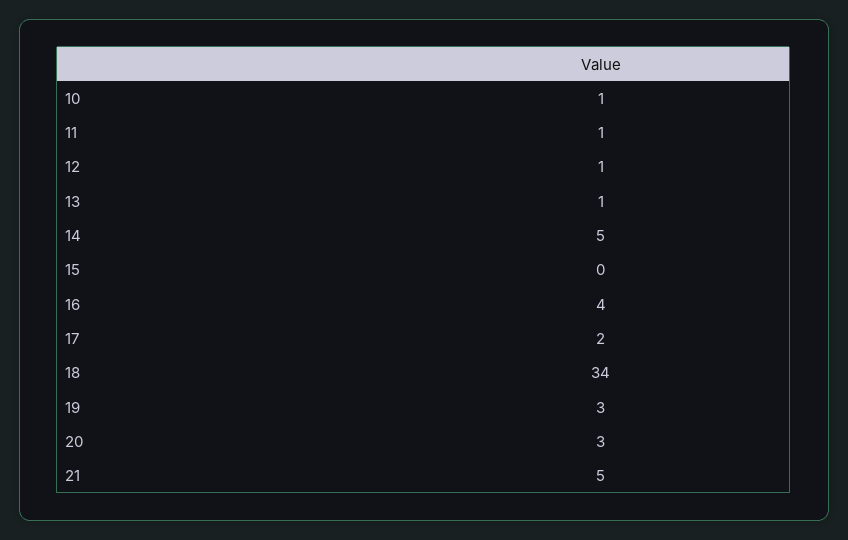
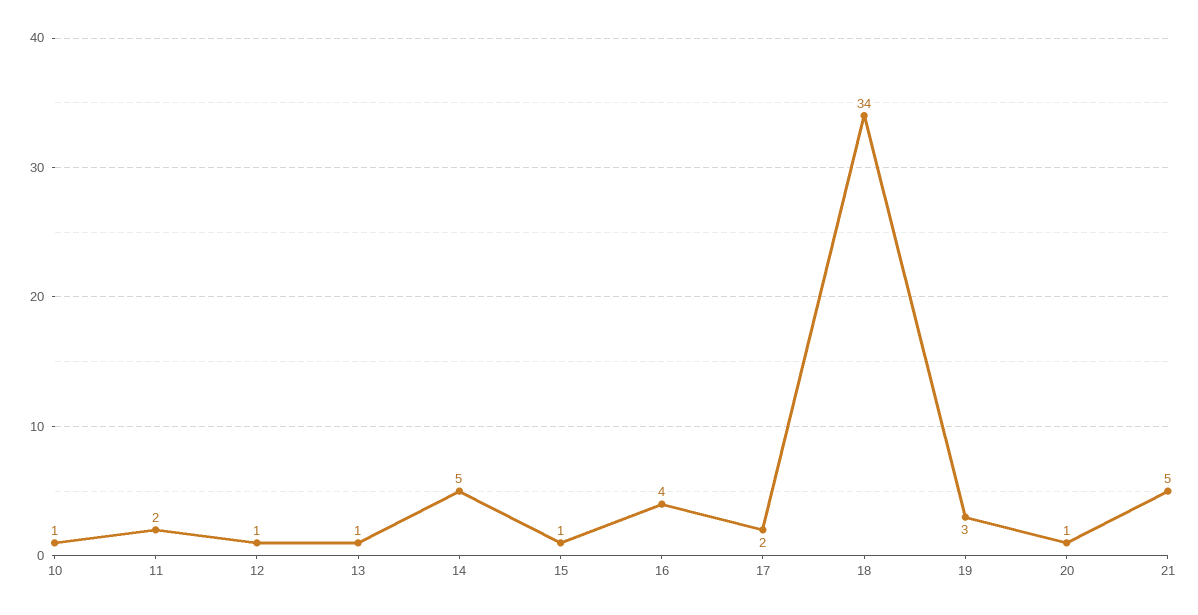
11: 1 -> 2
15: 0 -> 1
20: 3 -> 1

